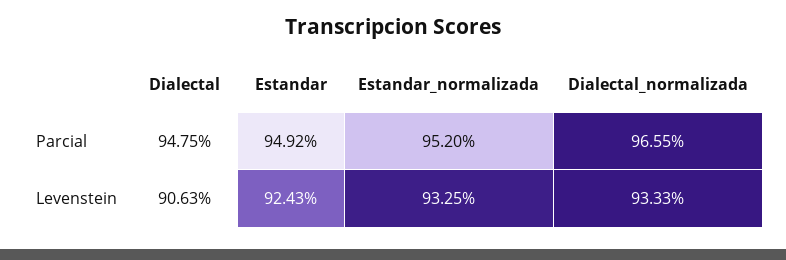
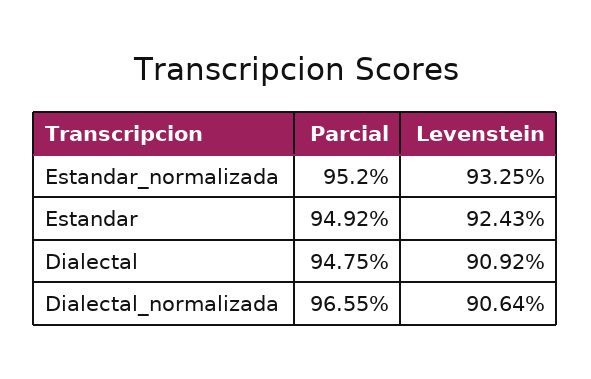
Dialectal, Levenstein: 90.63 -> 90.92
Dialectal_normalizada, Levenstein: 93.33 -> 90.64

